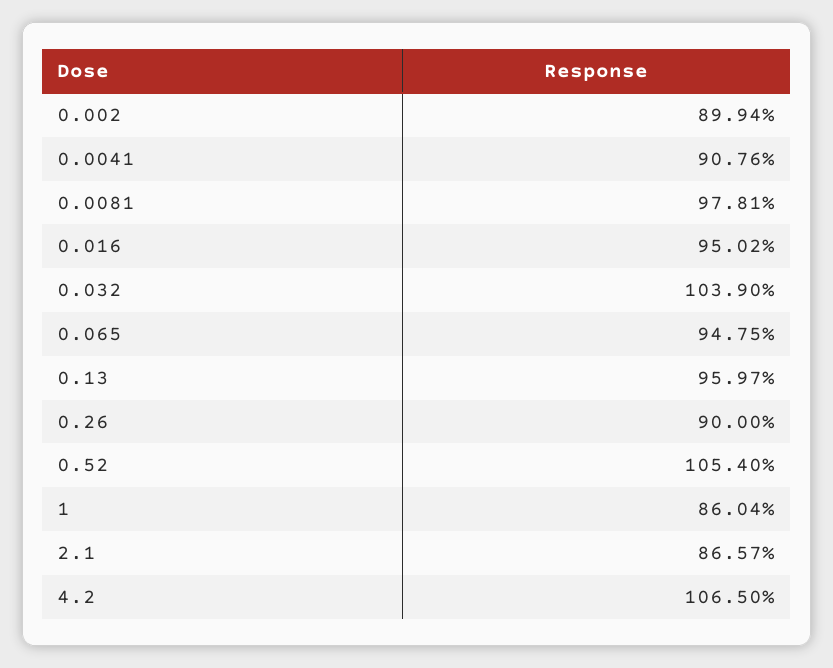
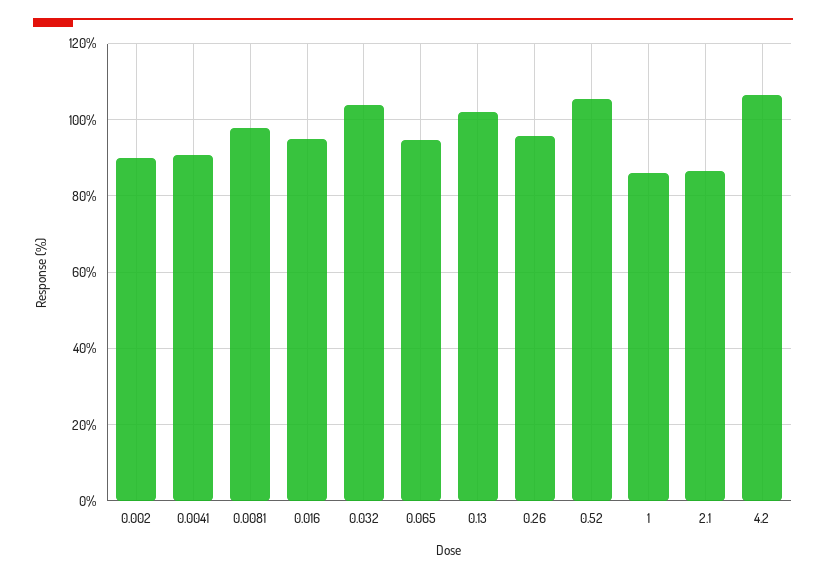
0.13: 95.97 -> 102
0.26: 90 -> 96

